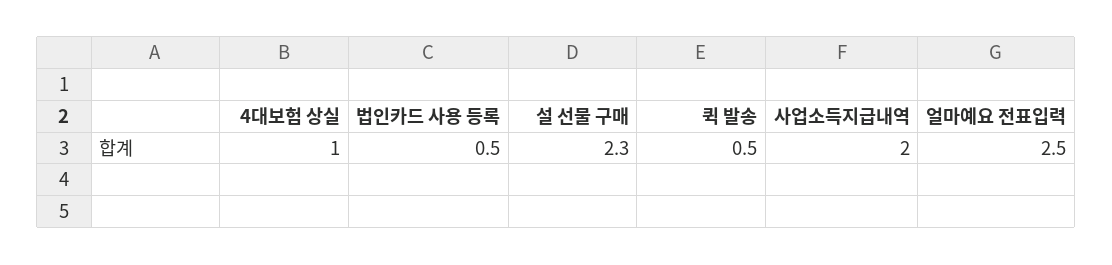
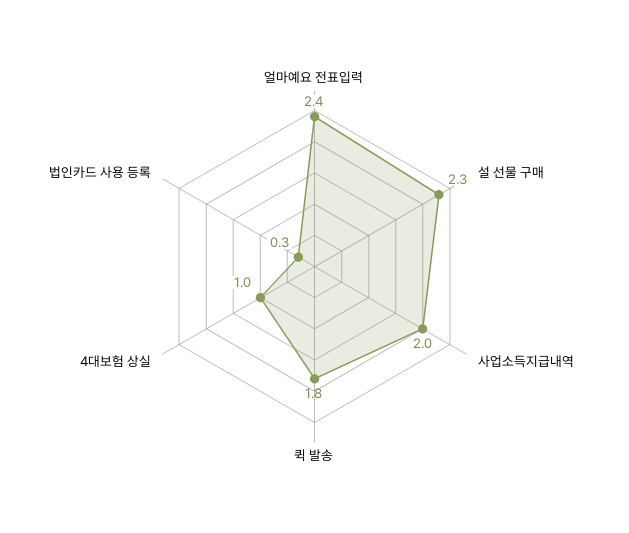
법인카드 사용 등록: 0.5 -> 0.3
퀵 발송: 0.5 -> 1.8
얼마예요 전표입력: 2.5 -> 2.4

